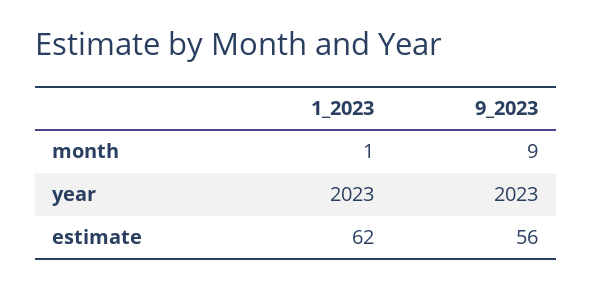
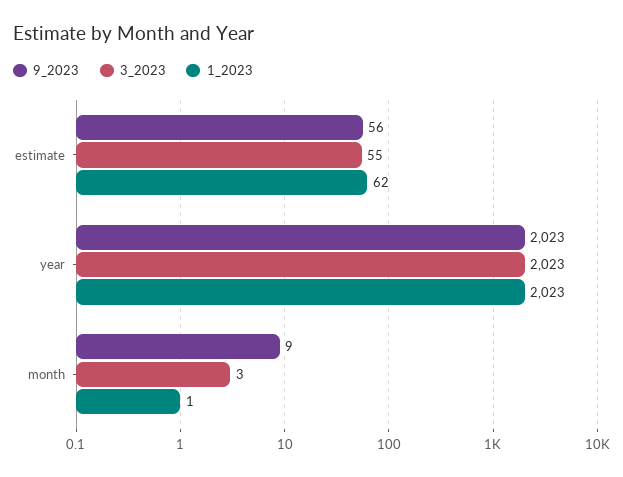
3_2023, estimate: none -> 55
3_2023, year: none -> 2023
3_2023, month: none -> 3

